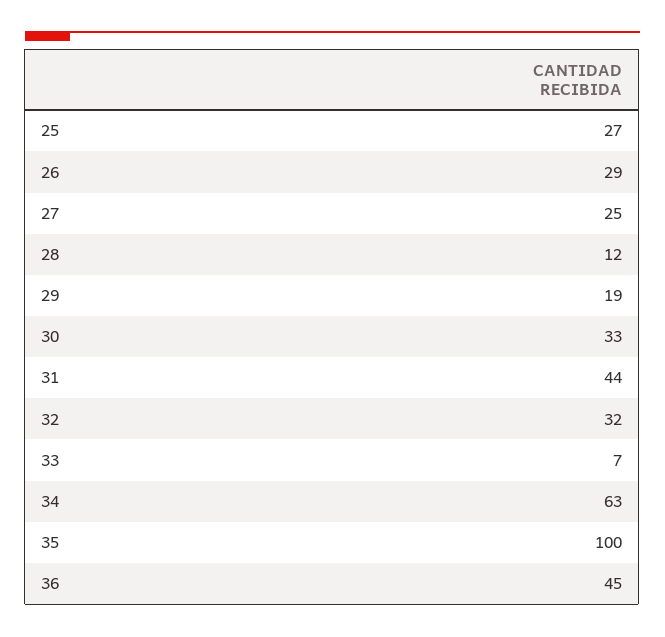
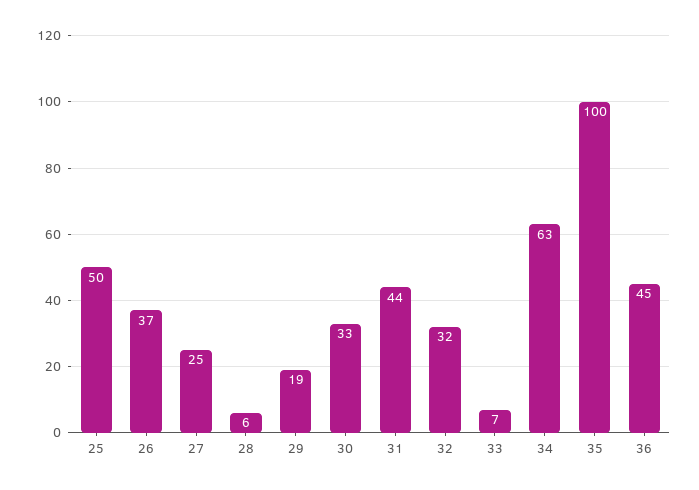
25: 27 -> 50
26: 29 -> 37
28: 12 -> 6

